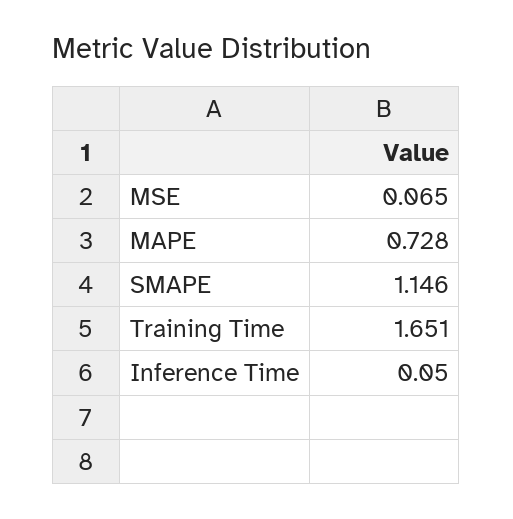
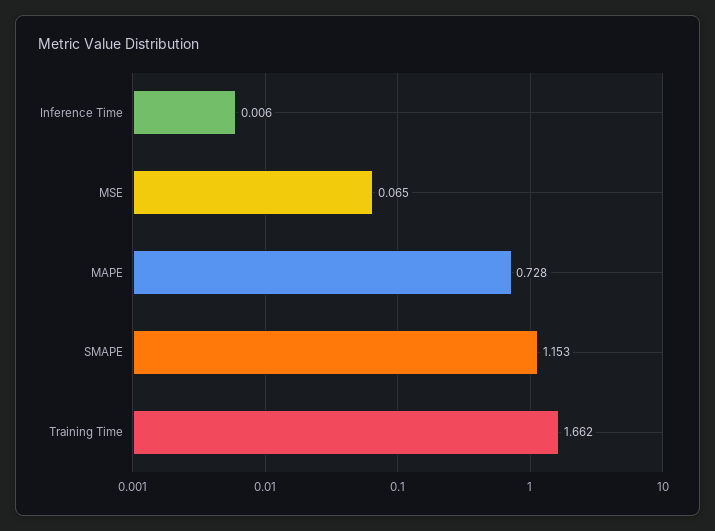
SMAPE: 1.146 -> 1.153
Training Time: 1.651 -> 1.662
Inference Time: 0.05 -> 0.006

